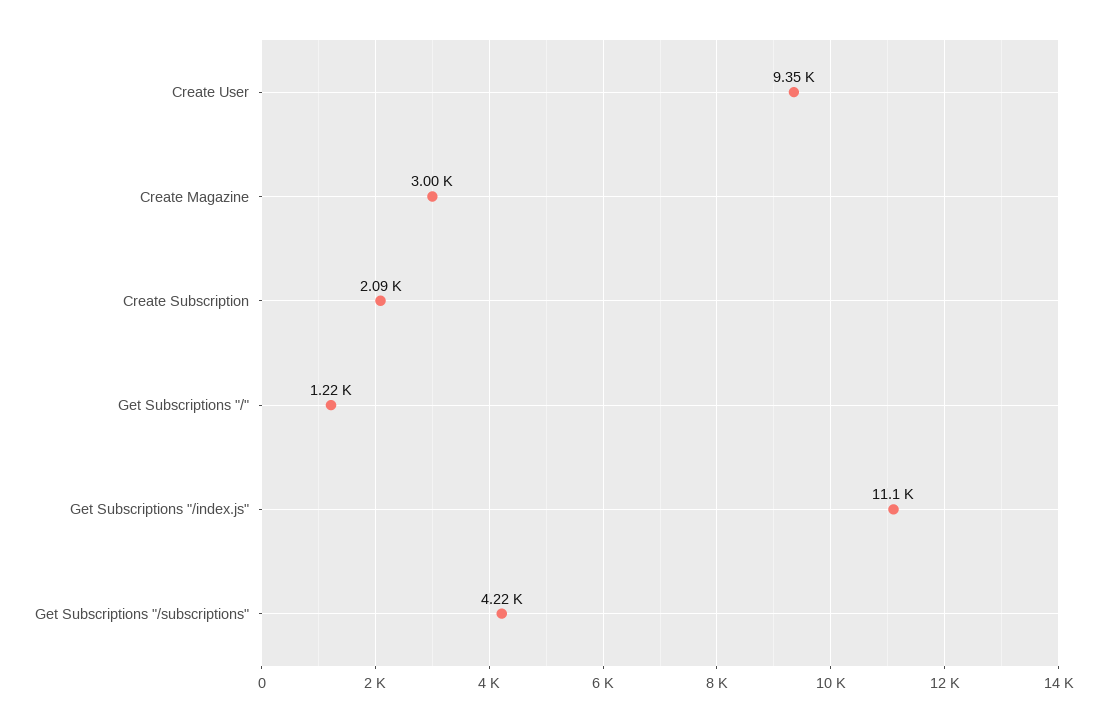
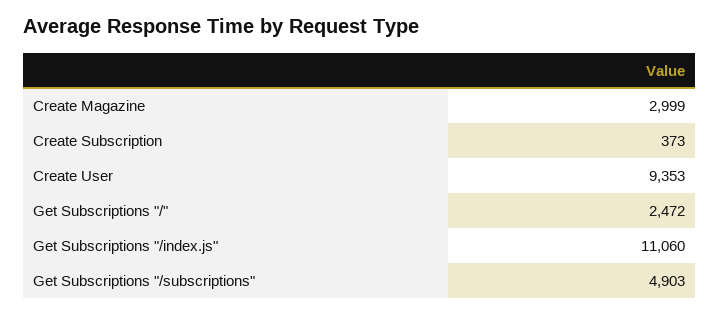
Create Subscription: 2090 -> 373
Get Subscriptions "/": 1220 -> 2472
Get Subscriptions "/subscriptions": 4220 -> 4903

